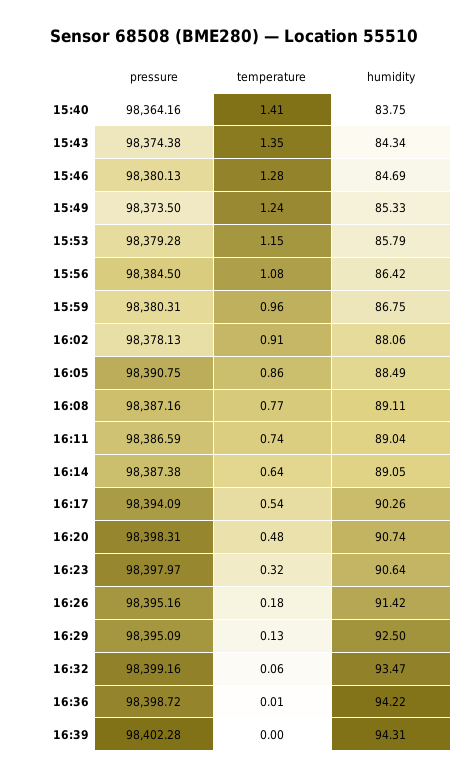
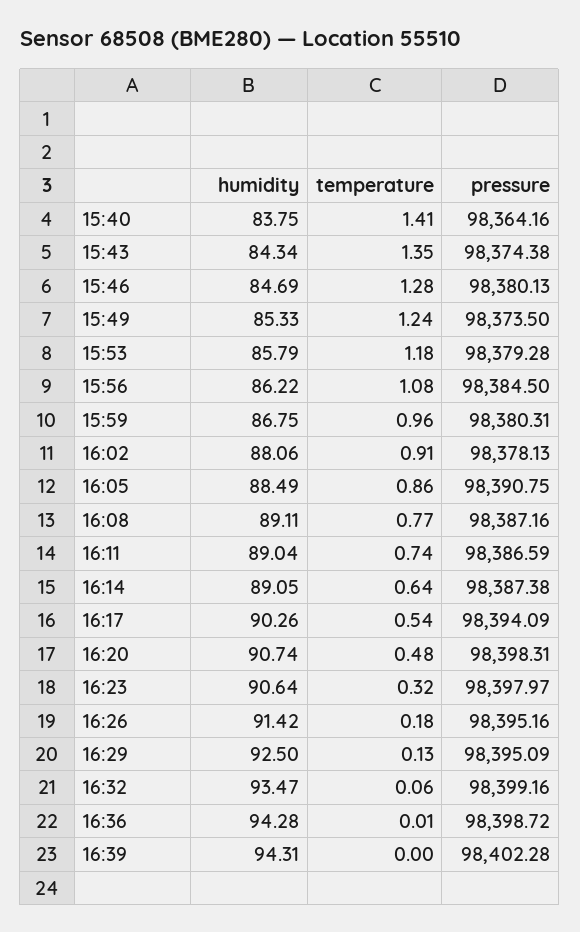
temperature, 15:53: 1.15 -> 1.18
humidity, 15:56: 86.42 -> 86.22
humidity, 16:36: 94.22 -> 94.28

